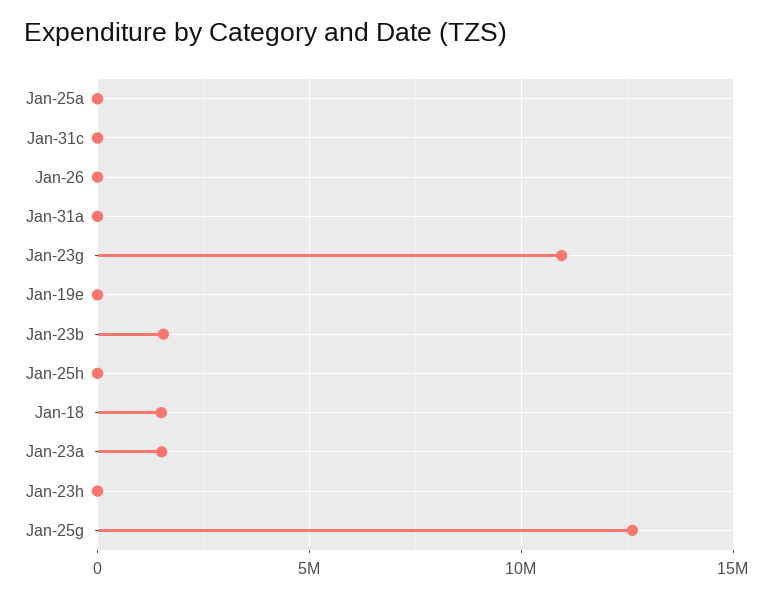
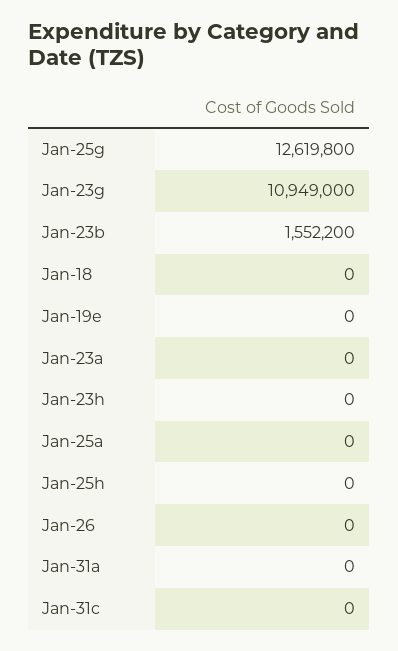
Jan-18: 1500000 -> 0
Jan-23a: 1500000 -> 0

